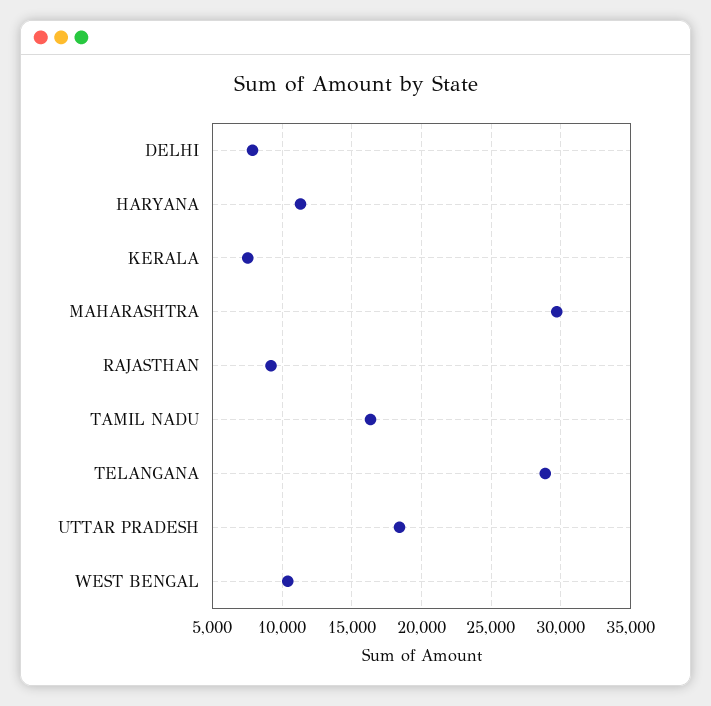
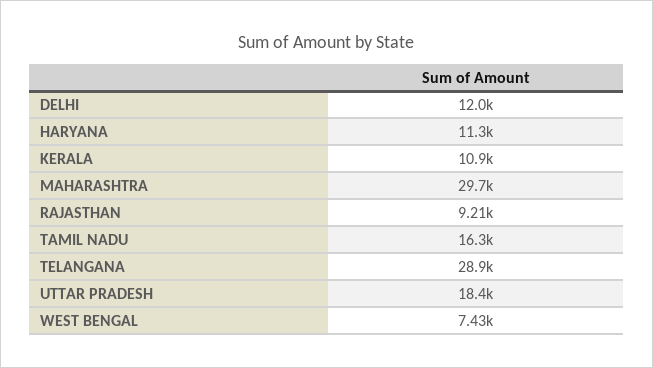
DELHI: 8000 -> 12000
KERALA: 7500 -> 10900
WEST BENGAL: 10500 -> 7430

